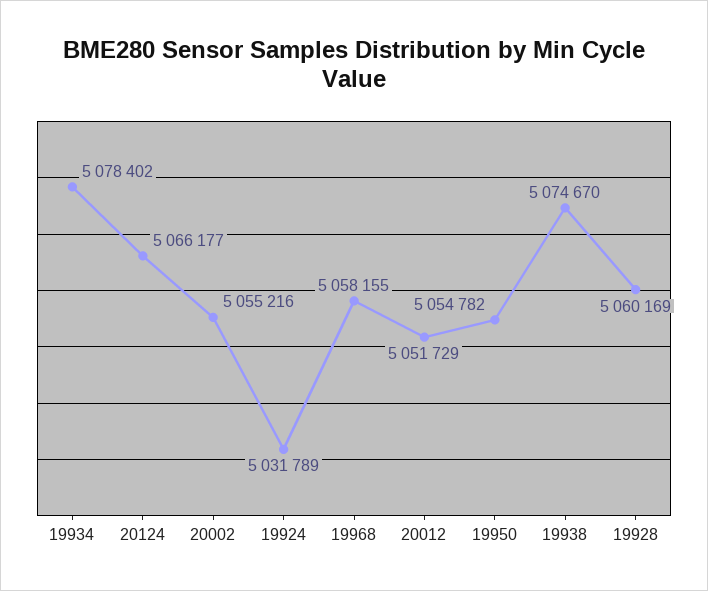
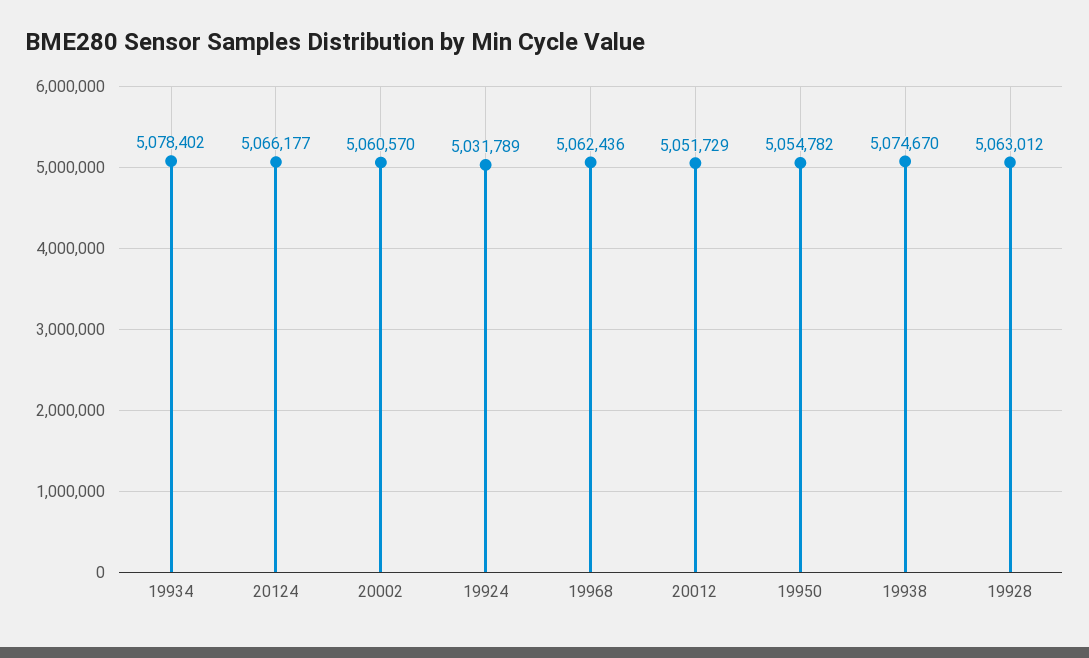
20002: 5055216 -> 5060570
19968: 5058155 -> 5062436
19928: 5060169 -> 5063012

